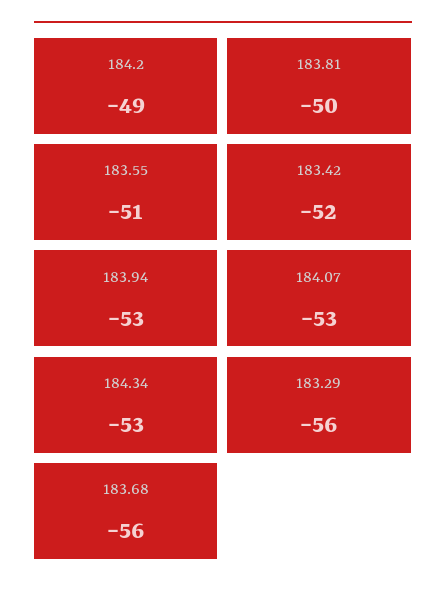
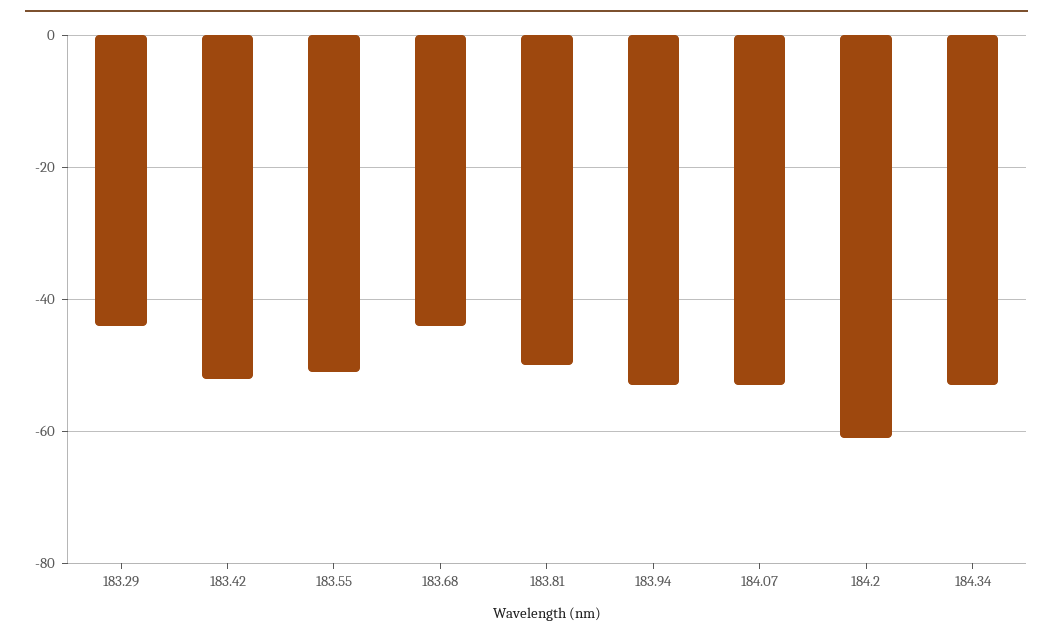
184.2: -49 -> -60
183.29: -56 -> -45
183.68: -56 -> -45

